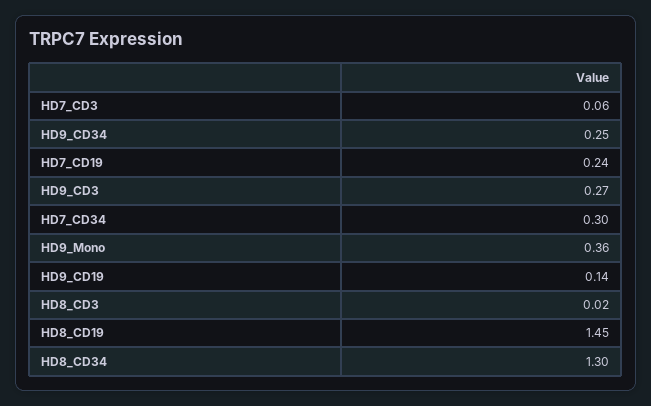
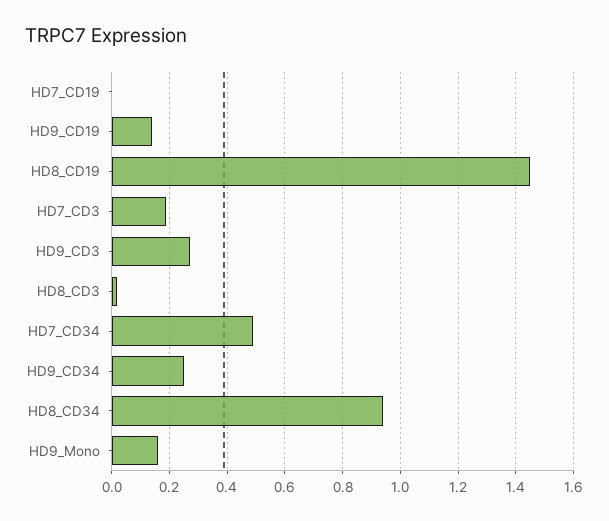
HD7_CD3: 0.06 -> 0.2
HD7_CD19: 0.24 -> 0
HD7_CD34: 0.3 -> 0.5
HD9_Mono: 0.36 -> 0.15
HD8_CD34: 1.3 -> 0.95

